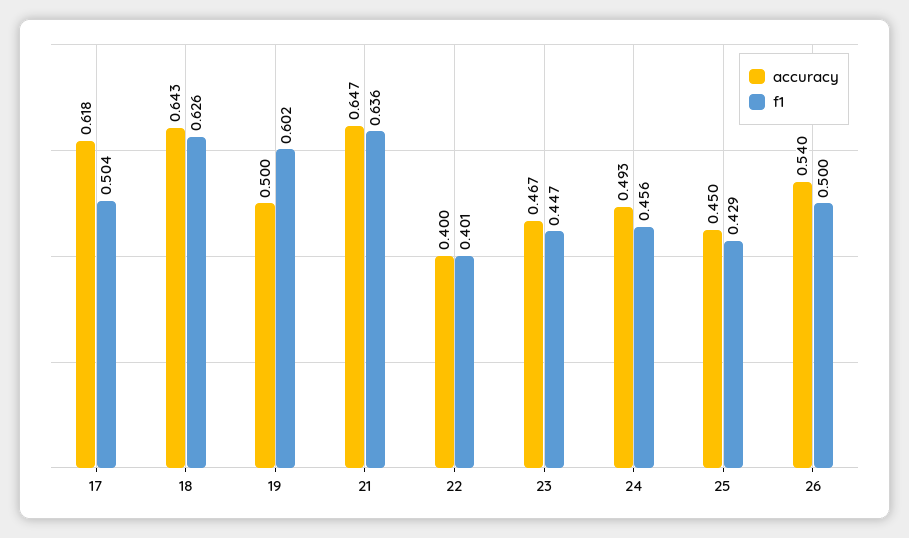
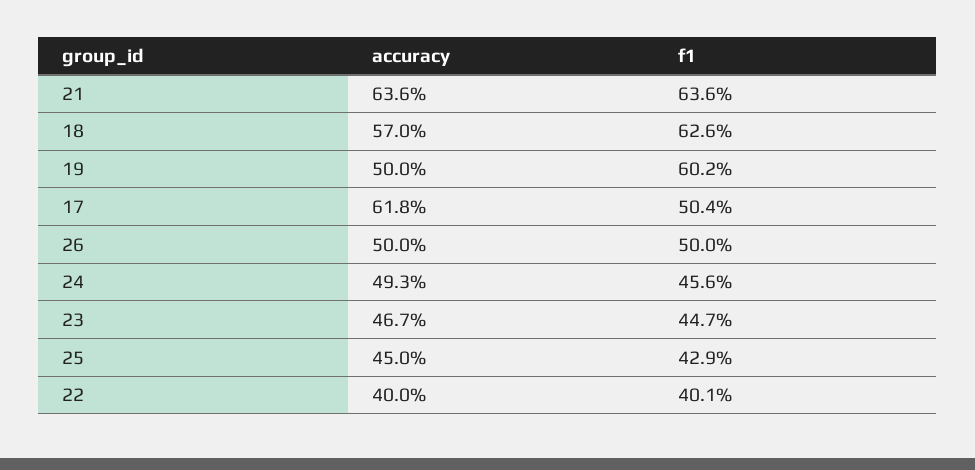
accuracy, 18: 0.643 -> 0.57
accuracy, 21: 0.647 -> 0.636
accuracy, 26: 0.54 -> 0.5

